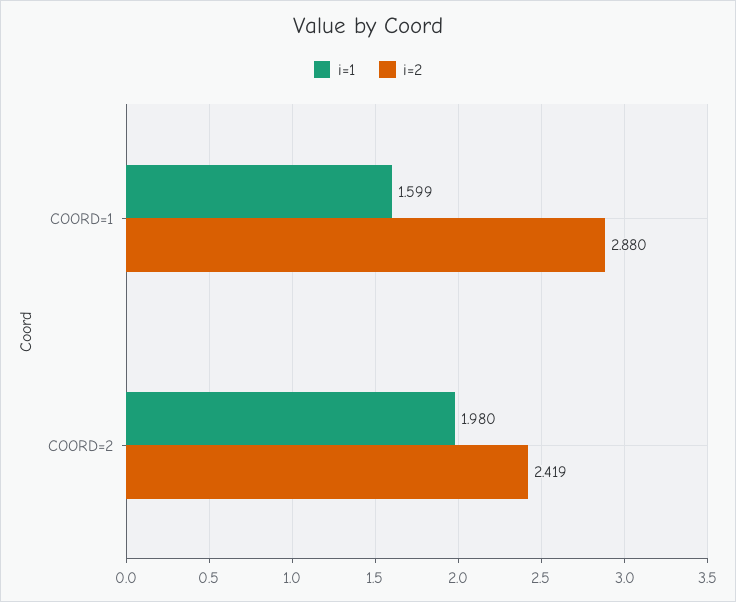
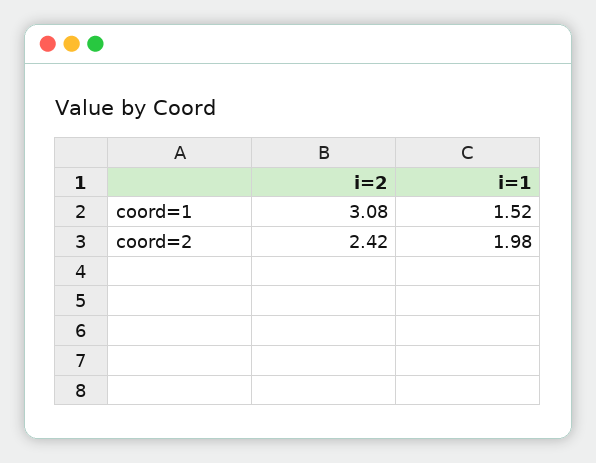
i=1, COORD=1: 1.599 -> 1.52
i=2, COORD=1: 2.88 -> 3.08

